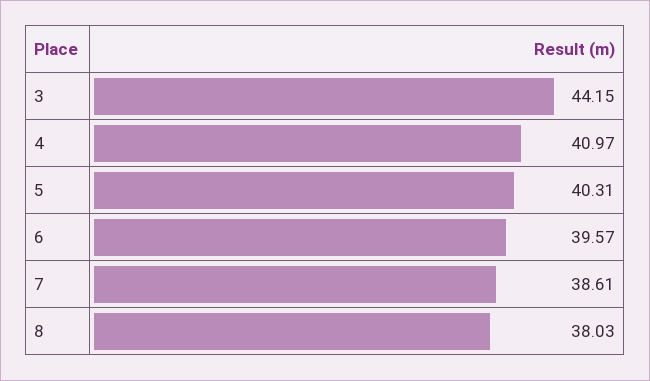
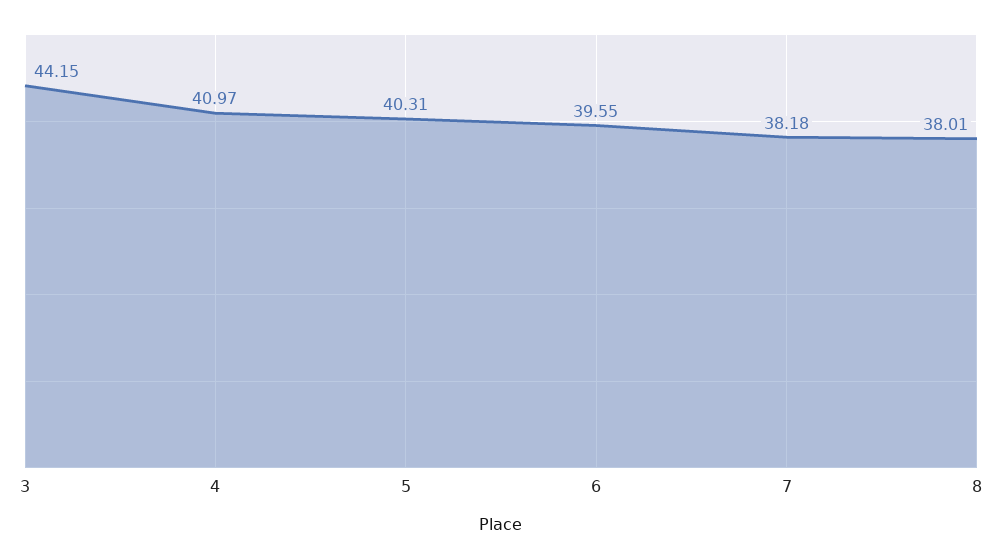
6: 39.57 -> 39.55
7: 38.61 -> 38.18
8: 38.03 -> 38.01

